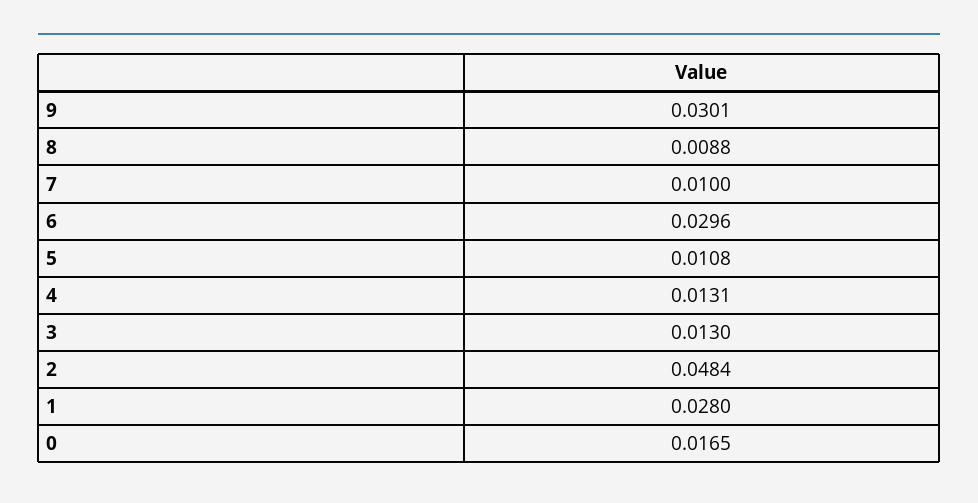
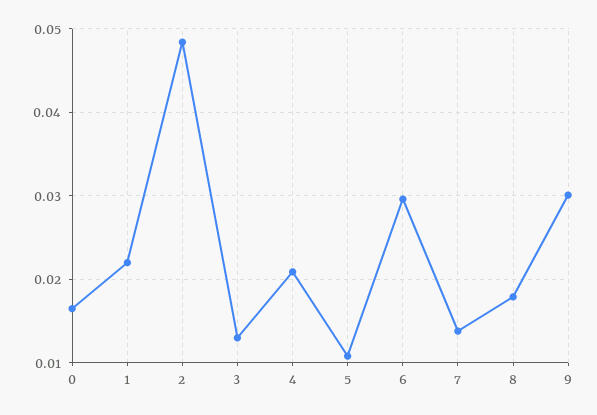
8: 0.0088 -> 0.018
7: 0.01 -> 0.014
4: 0.0131 -> 0.021
1: 0.028 -> 0.022

